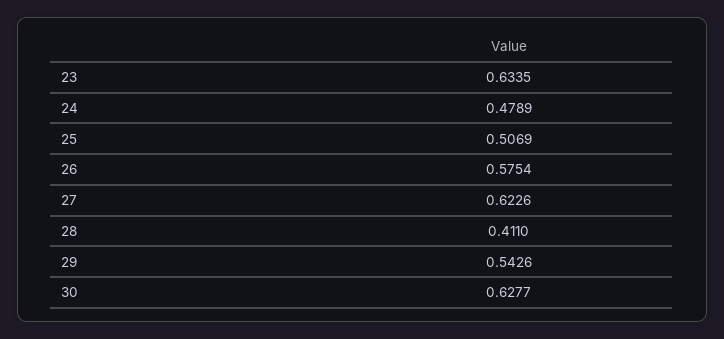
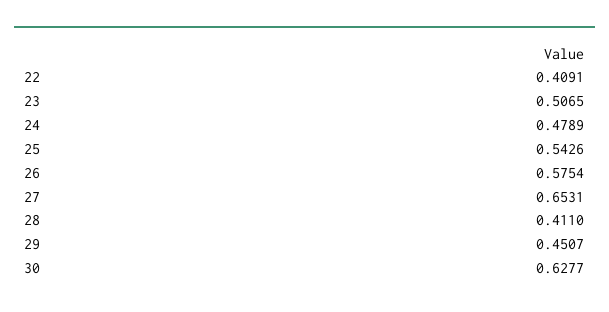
23: 0.6335 -> 0.5065
25: 0.5069 -> 0.5426
27: 0.6226 -> 0.6531
29: 0.5426 -> 0.4507
22: none -> 0.4091

